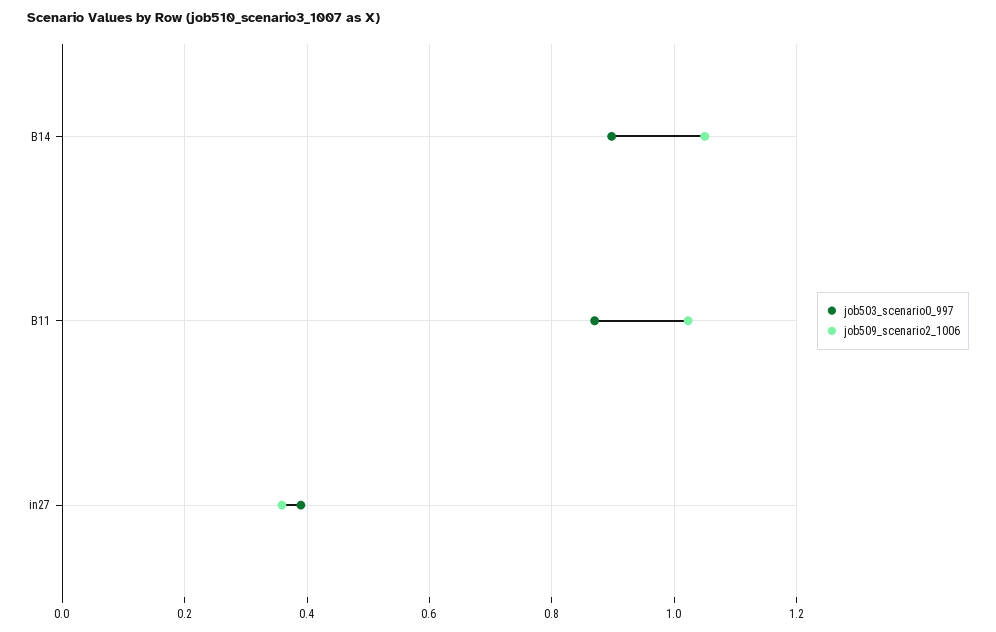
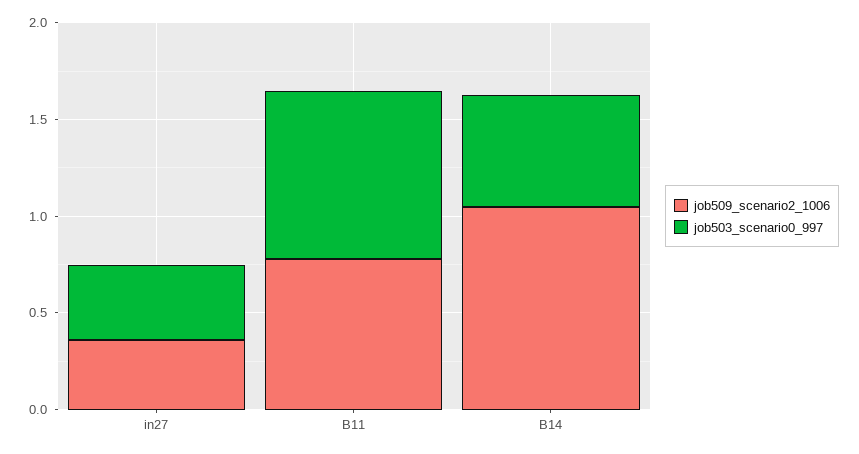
job503_scenario0_997, B14: 0.9 -> 0.6
job509_scenario2_1006, B11: 1.02 -> 0.8

